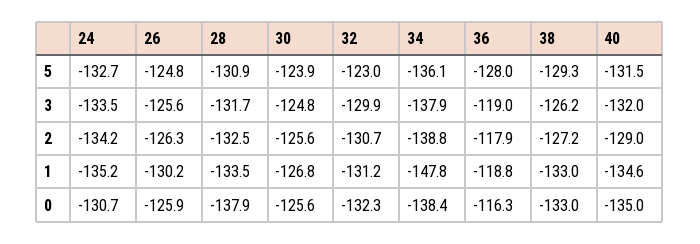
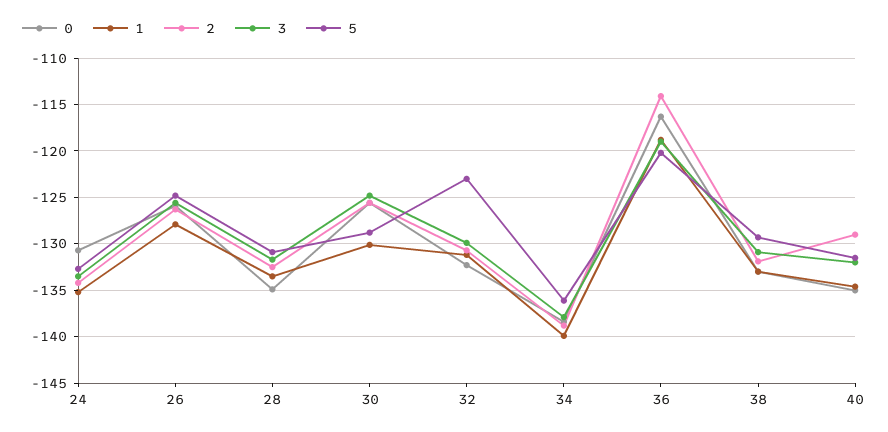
5, 30: -123.9 -> -129
5, 36: -128 -> -120
3, 38: -126.2 -> -131
2, 36: -117.9 -> -114
2, 38: -127.2 -> -132
1, 26: -130.2 -> -128
1, 30: -126.8 -> -130
1, 34: -147.8 -> -140
0, 28: -137.9 -> -135

